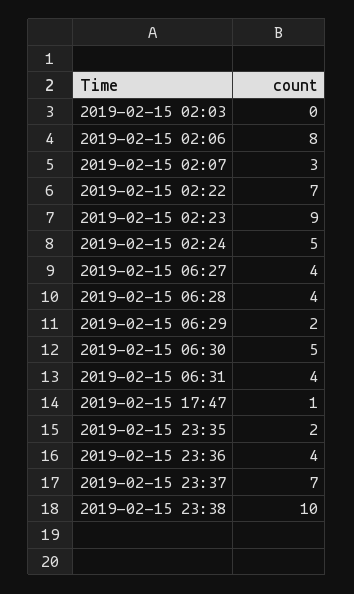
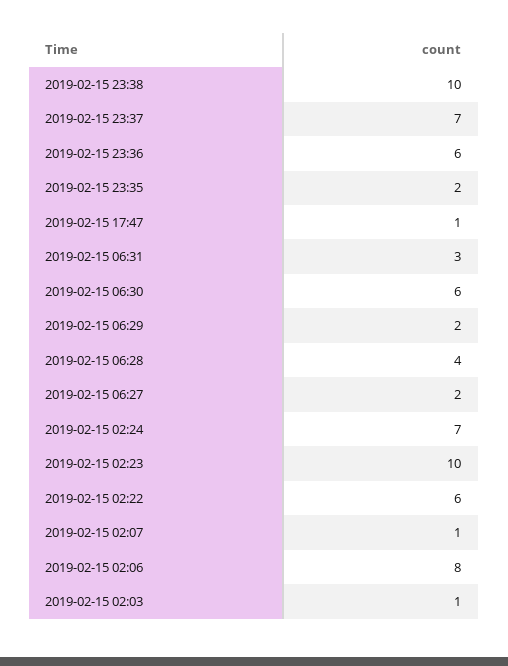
2019-02-15 02:03: 0 -> 1
2019-02-15 02:07: 3 -> 1
2019-02-15 02:22: 7 -> 6
2019-02-15 02:23: 9 -> 10
2019-02-15 02:24: 5 -> 7
2019-02-15 06:27: 4 -> 2
2019-02-15 06:30: 5 -> 6
2019-02-15 06:31: 4 -> 3
2019-02-15 23:36: 4 -> 6

